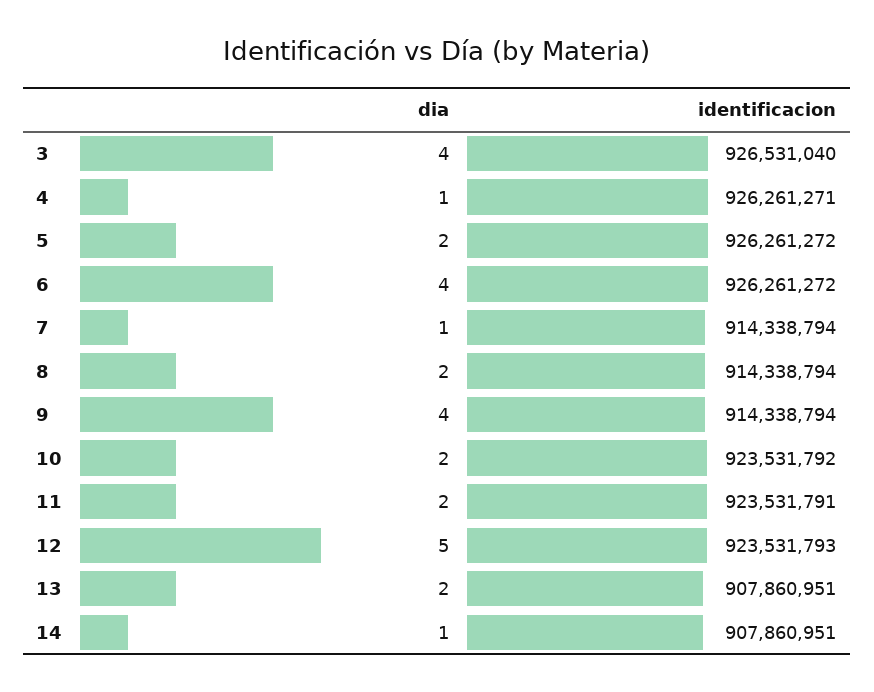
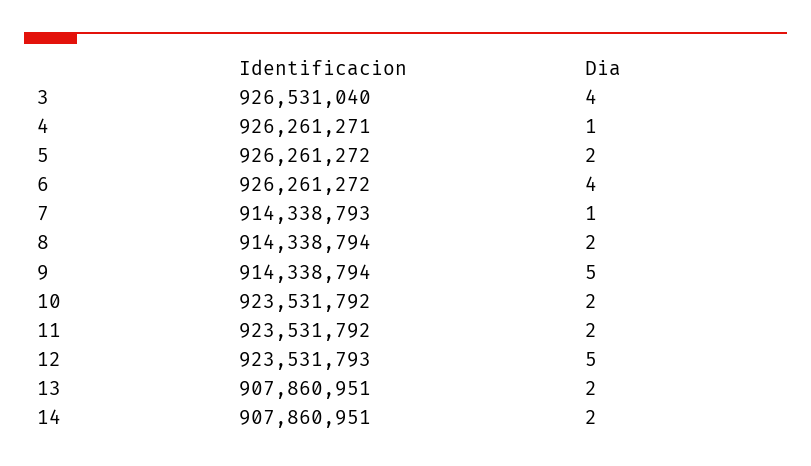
identificacion, 7: 914338794 -> 914338793
dia, 9: 4 -> 5
identificacion, 11: 923531791 -> 923531792
dia, 14: 1 -> 2

